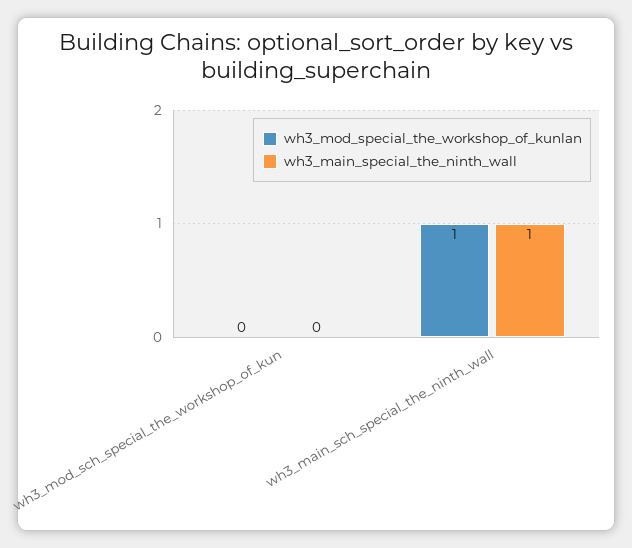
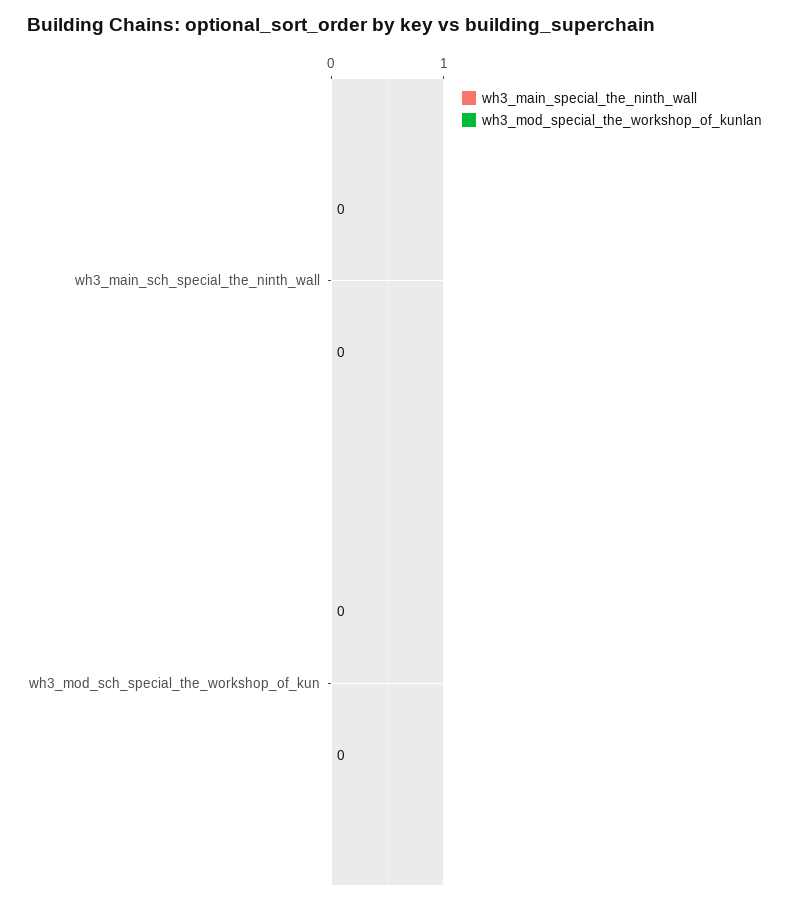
wh3_mod_special_the_workshop_of_kunlan, wh3_main_sch_special_the_ninth_wall: 1 -> 0
wh3_main_special_the_ninth_wall, wh3_main_sch_special_the_ninth_wall: 1 -> 0

